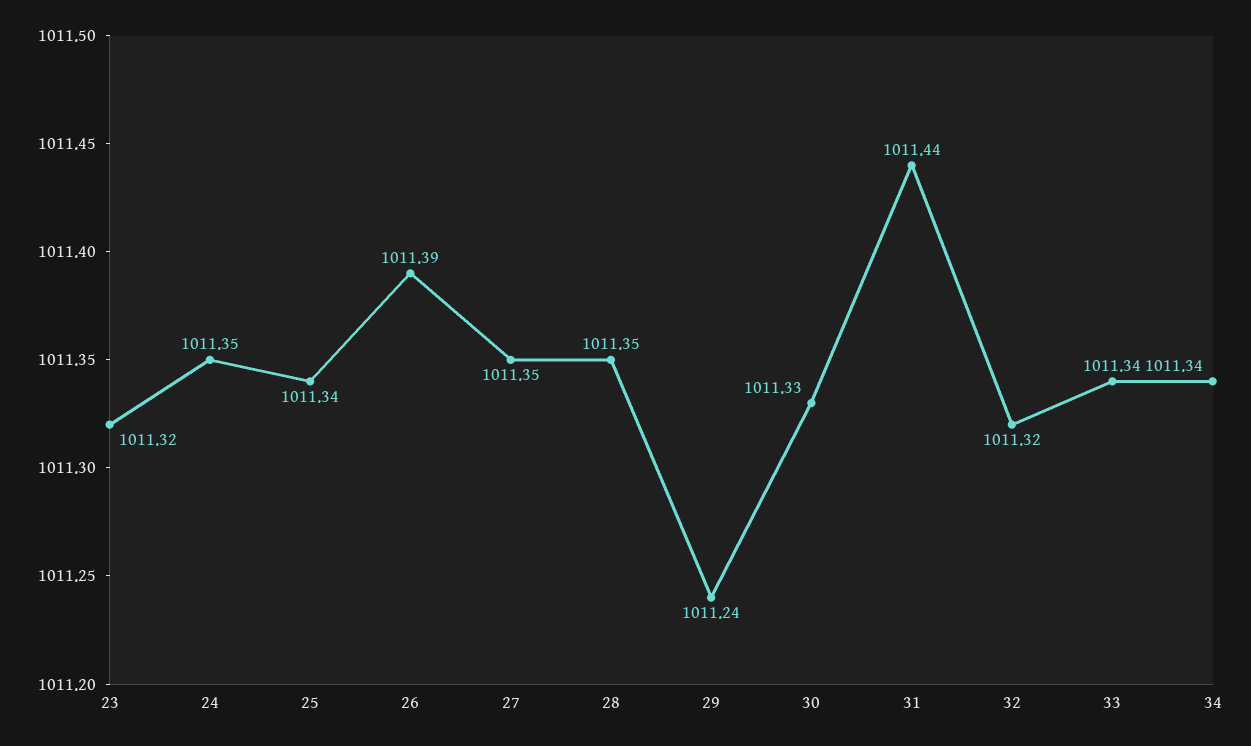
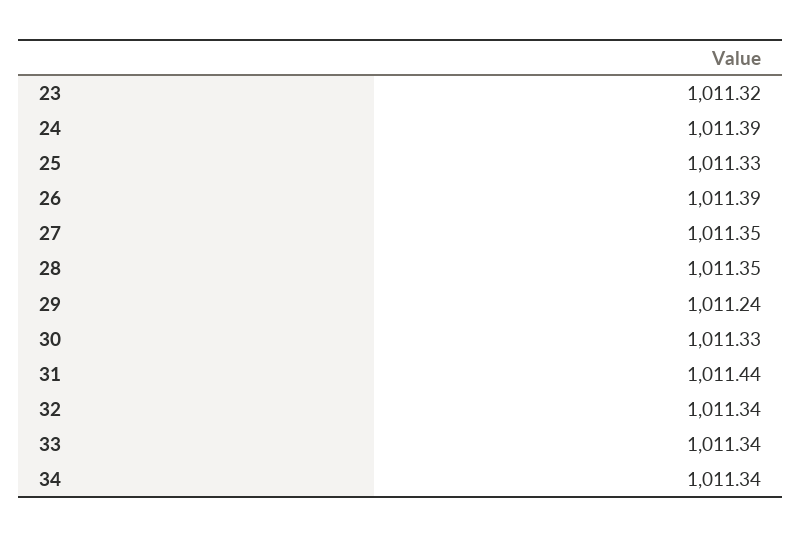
24: 1011.35 -> 1011.39
25: 1011.34 -> 1011.33
32: 1011.32 -> 1011.34

